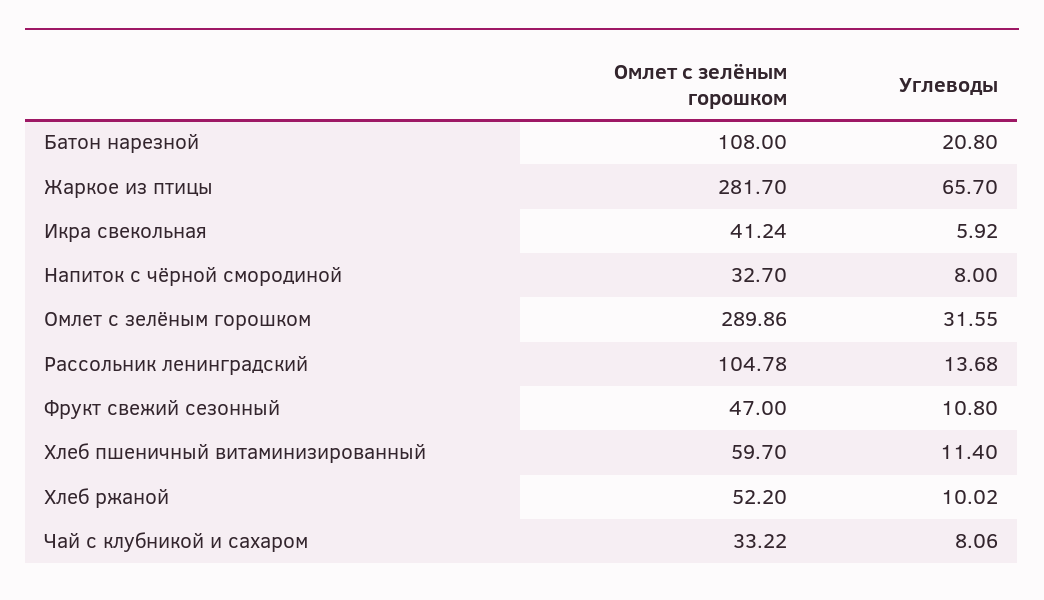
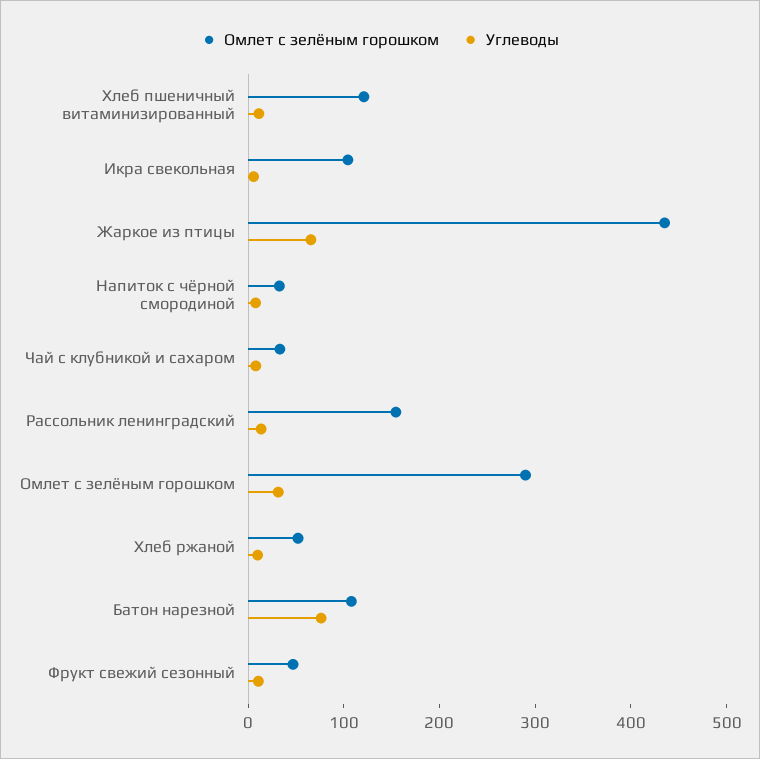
Углеводы, Батон нарезной: 20.8 -> 80
Омлет с зелёным горошком, Жаркое из птицы: 281.7 -> 440
Омлет с зелёным горошком, Икра свекольная: 41.24 -> 100
Омлет с зелёным горошком, Рассольник ленинградский: 104.78 -> 160
Омлет с зелёным горошком, Хлеб пшеничный витаминизированный: 59.7 -> 120

